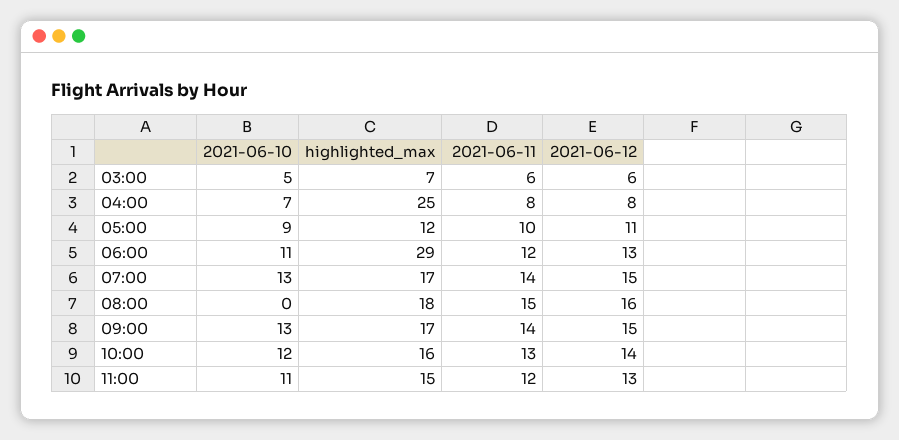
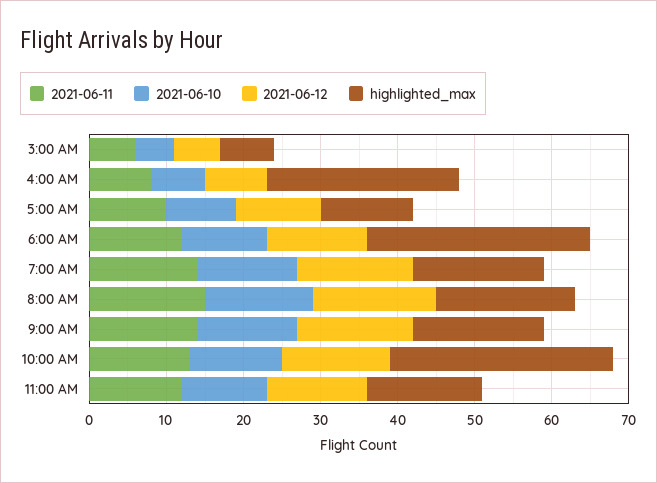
2021-06-10, 08:00: 0 -> 15
highlighted_max, 10:00: 16 -> 30

